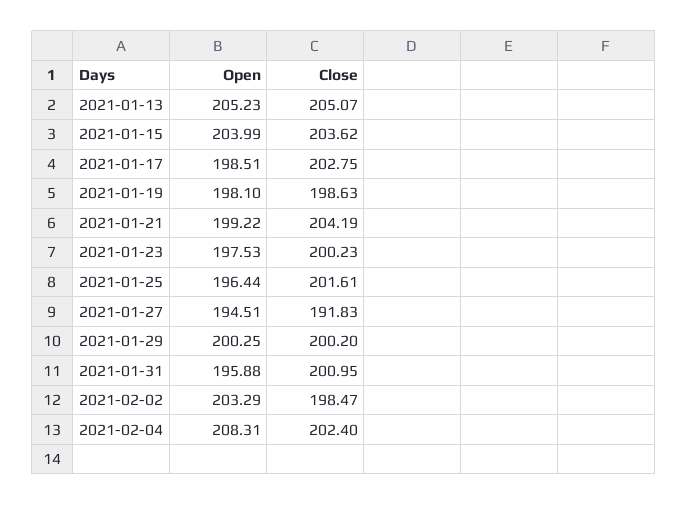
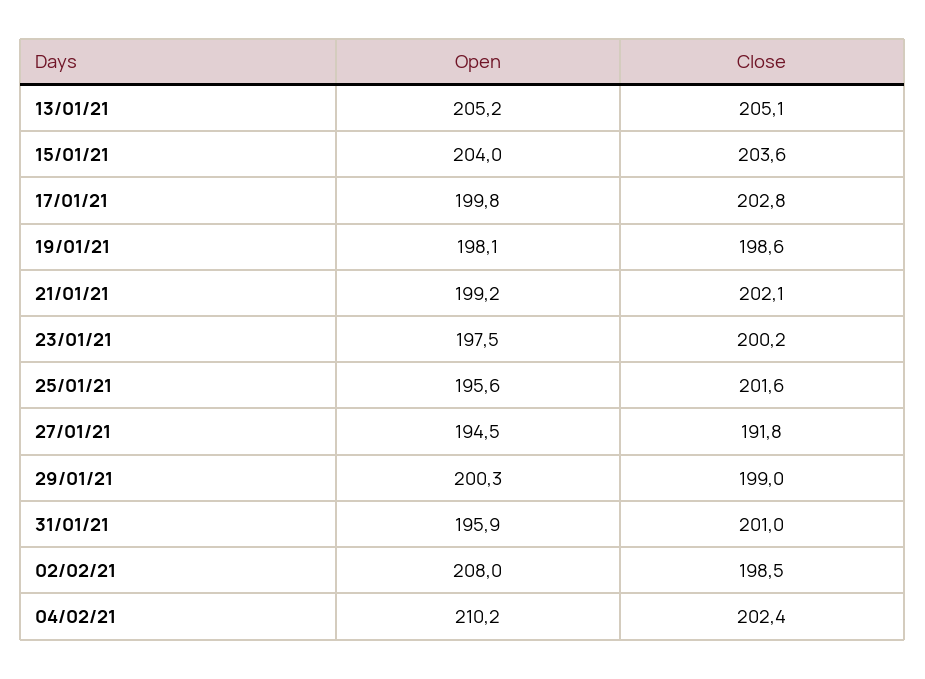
Open, 2021-01-17: 198.51 -> 199.8
Close, 2021-01-21: 204.19 -> 202.1
Open, 2021-01-25: 196.44 -> 195.6
Close, 2021-01-29: 200.2 -> 199
Open, 2021-02-02: 203.29 -> 208
Open, 2021-02-04: 208.31 -> 210.2

